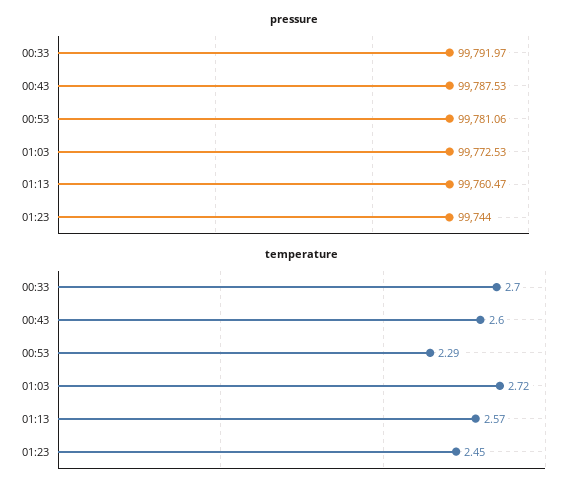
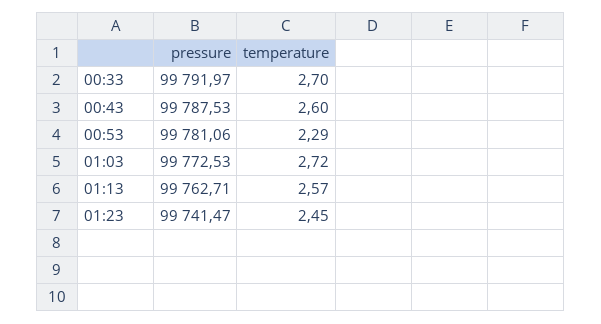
pressure, 01:13: 99760.47 -> 99762.71
pressure, 01:23: 99744 -> 99741.47

